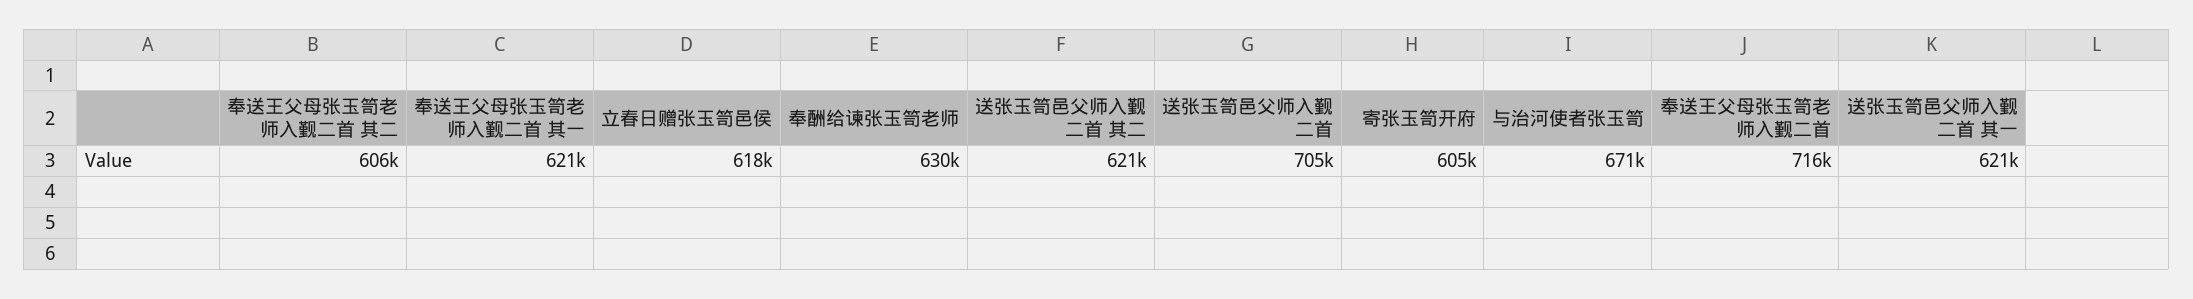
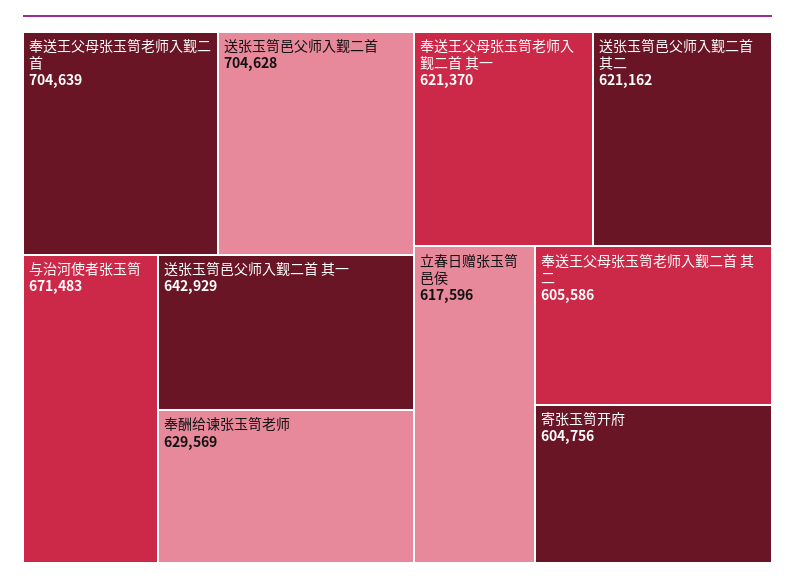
奉送王父母张玉笥老师入觐二首: 716000 -> 704639
送张玉笥邑父师入觐二首 其一: 621000 -> 642929

